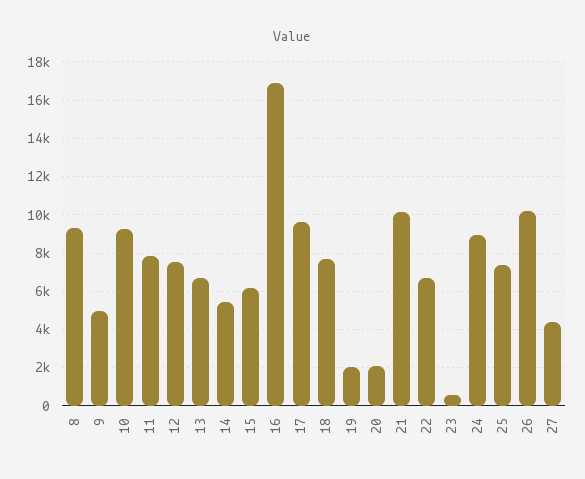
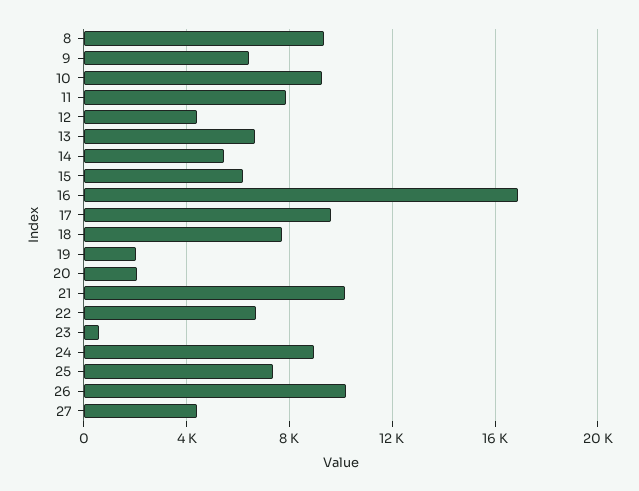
9: 5000 -> 6500
12: 7500 -> 4500

